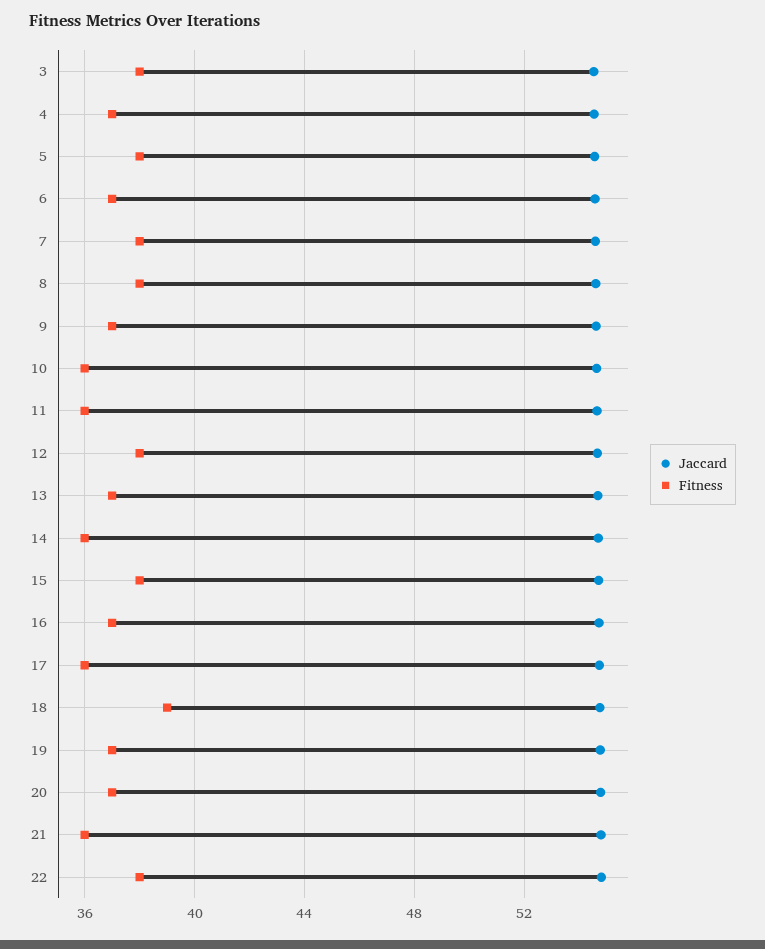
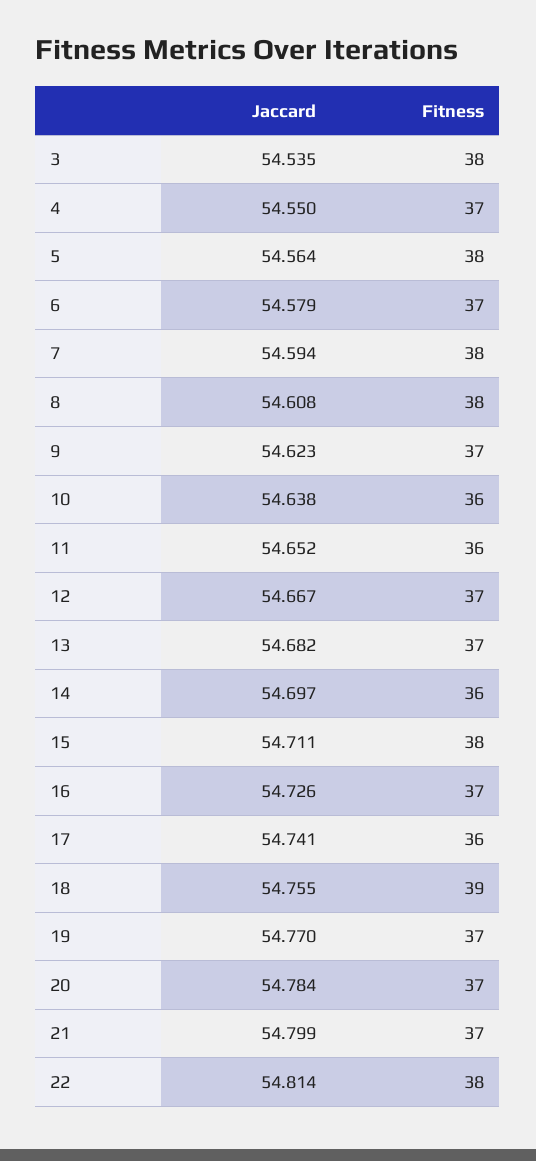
Fitness, 12: 38 -> 37
Fitness, 21: 36 -> 37

